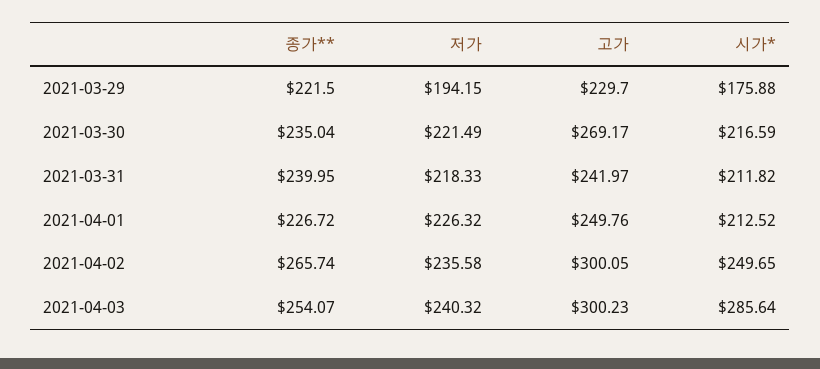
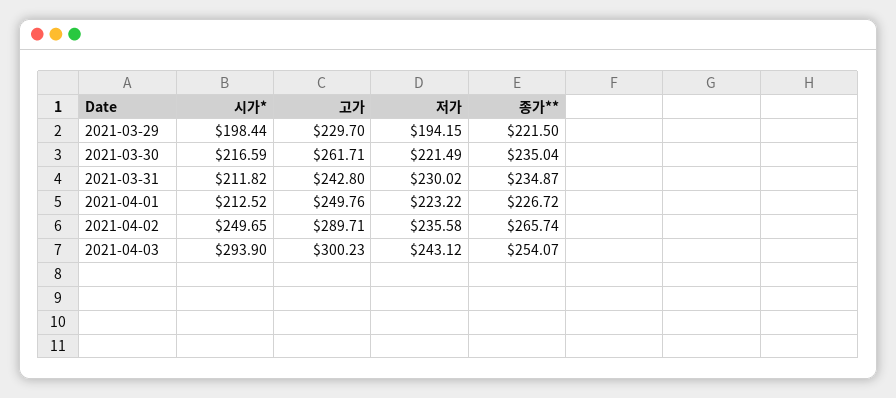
시가*, 2021-03-29: 175.88 -> 198.44
고가, 2021-03-30: 269.17 -> 261.71
종가**, 2021-03-31: 239.95 -> 234.87
저가, 2021-03-31: 218.33 -> 230.02
고가, 2021-03-31: 241.97 -> 242.8
저가, 2021-04-01: 226.32 -> 223.22
고가, 2021-04-02: 300.05 -> 289.71
저가, 2021-04-03: 240.32 -> 243.12
시가*, 2021-04-03: 285.64 -> 293.9

